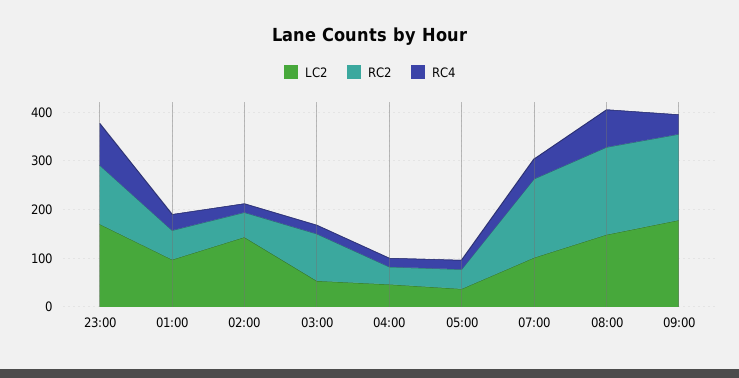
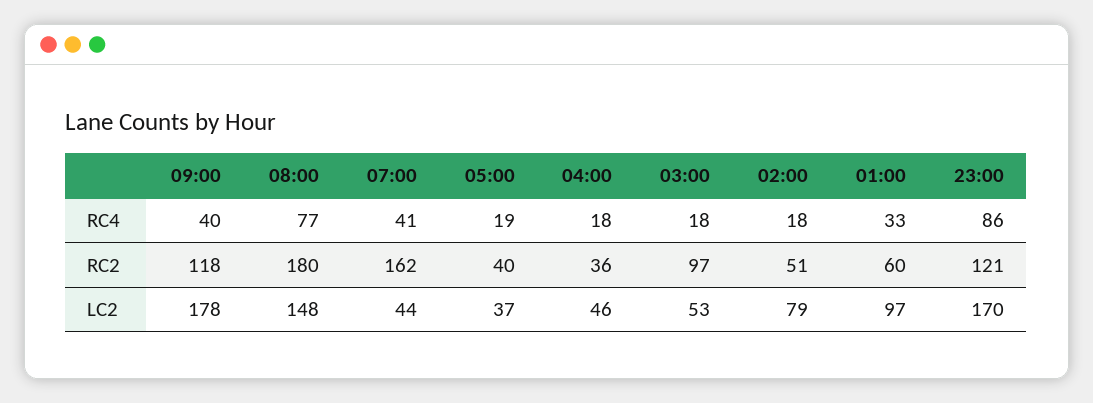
LC2, 02:00: 140 -> 79
LC2, 07:00: 100 -> 44
RC2, 09:00: 180 -> 118

